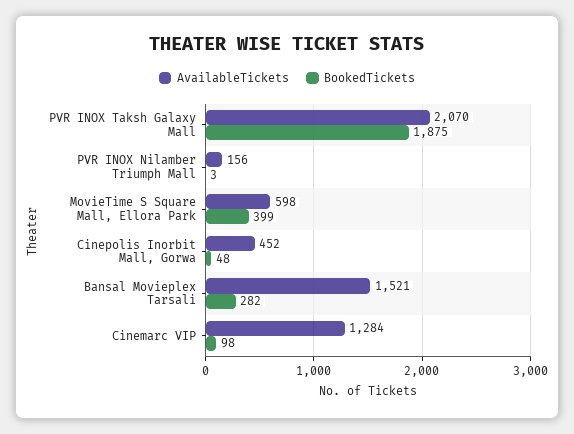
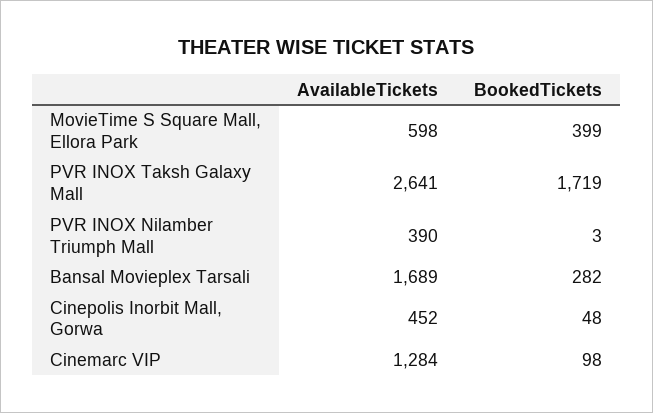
AvailableTickets, PVR INOX Taksh Galaxy Mall: 2070 -> 2641
BookedTickets, PVR INOX Taksh Galaxy Mall: 1875 -> 1719
AvailableTickets, PVR INOX Nilamber Triumph Mall: 156 -> 390
AvailableTickets, Bansal Movieplex Tarsali: 1521 -> 1689

